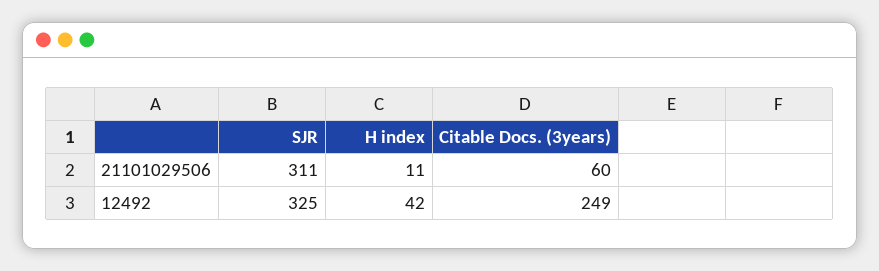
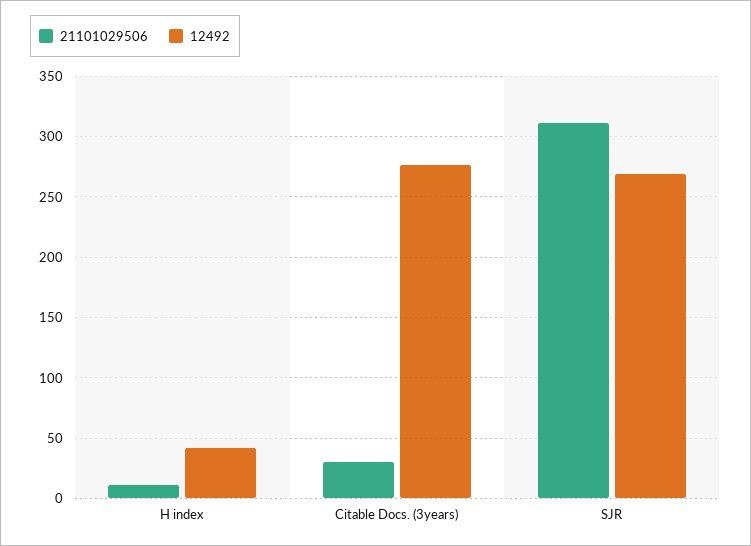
21101029506, Citable Docs. (3years): 60 -> 30
12492, SJR: 325 -> 270
12492, Citable Docs. (3years): 249 -> 275

